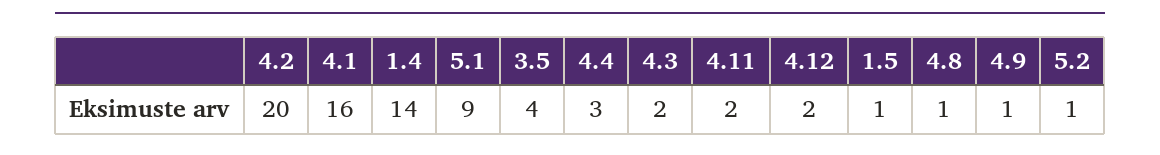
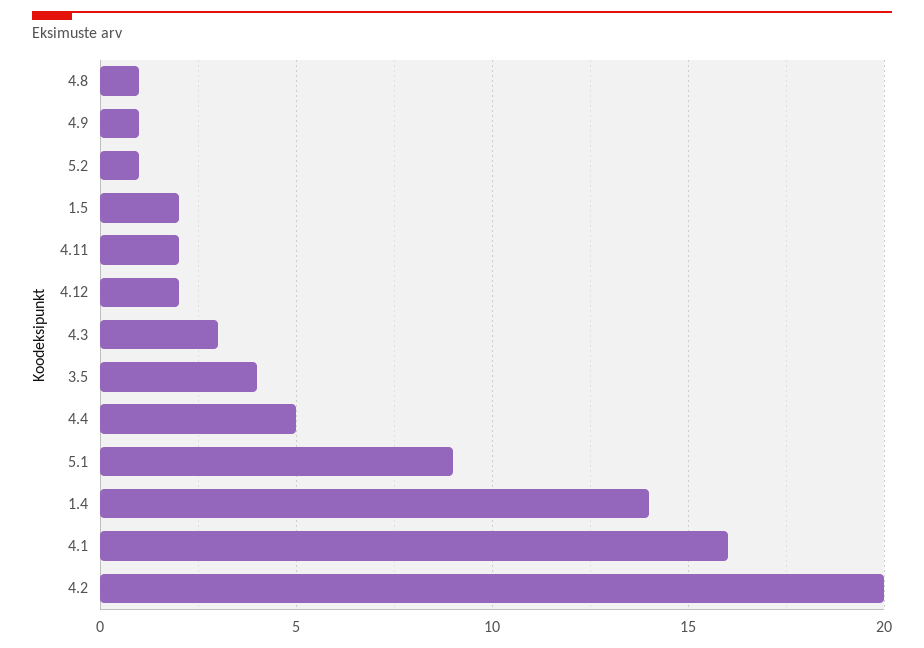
4.4: 3 -> 5
4.3: 2 -> 3
1.5: 1 -> 2

